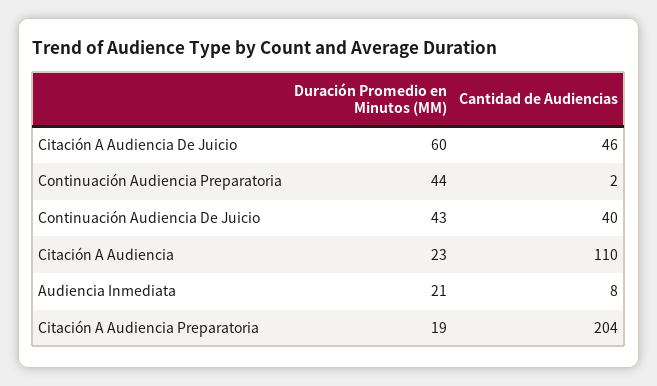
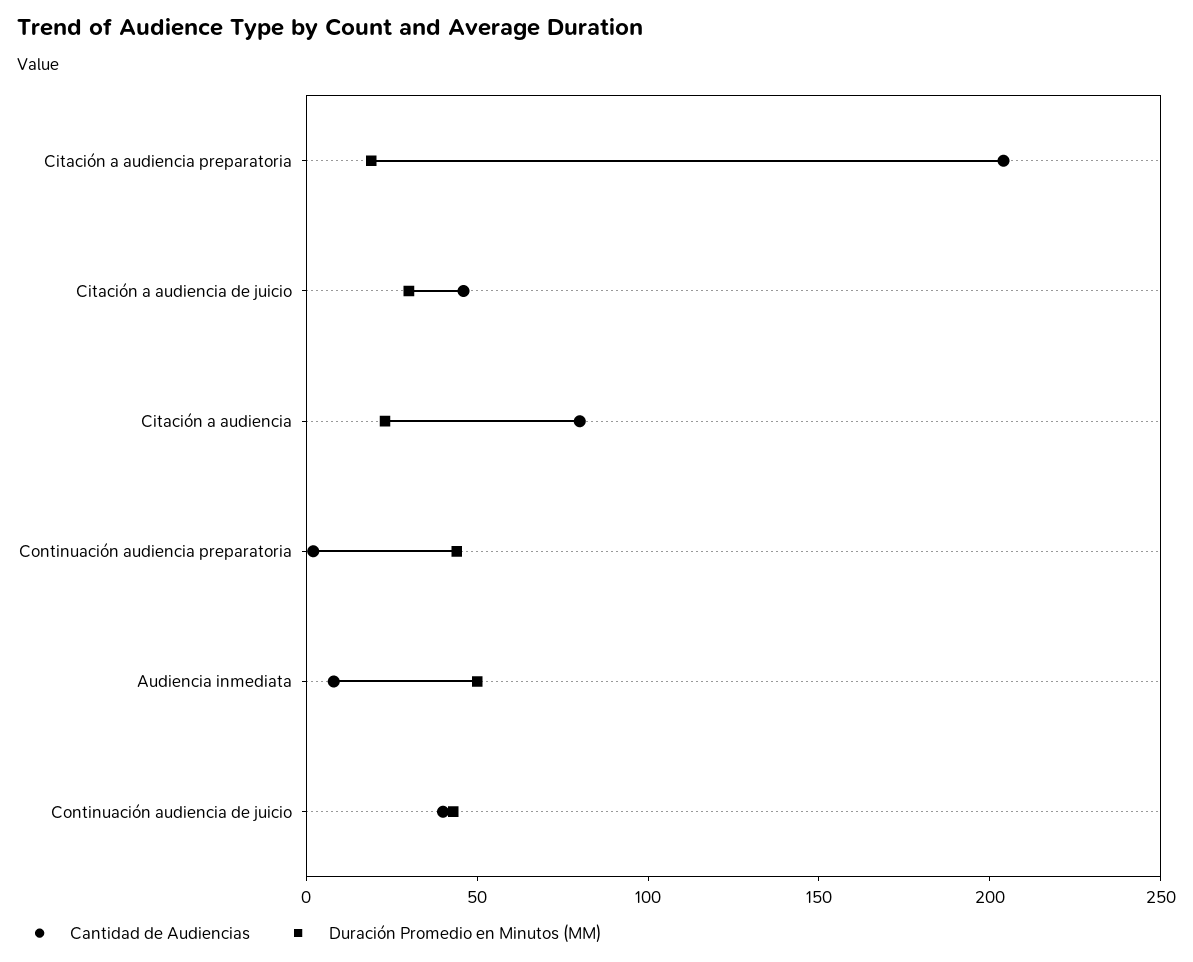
Duración Promedio en Minutos (MM), Citación A Audiencia De Juicio: 60 -> 30
Cantidad de Audiencias, Citación A Audiencia: 110 -> 80
Duración Promedio en Minutos (MM), Audiencia Inmediata: 21 -> 50

